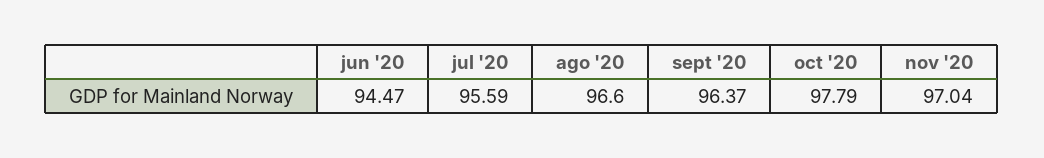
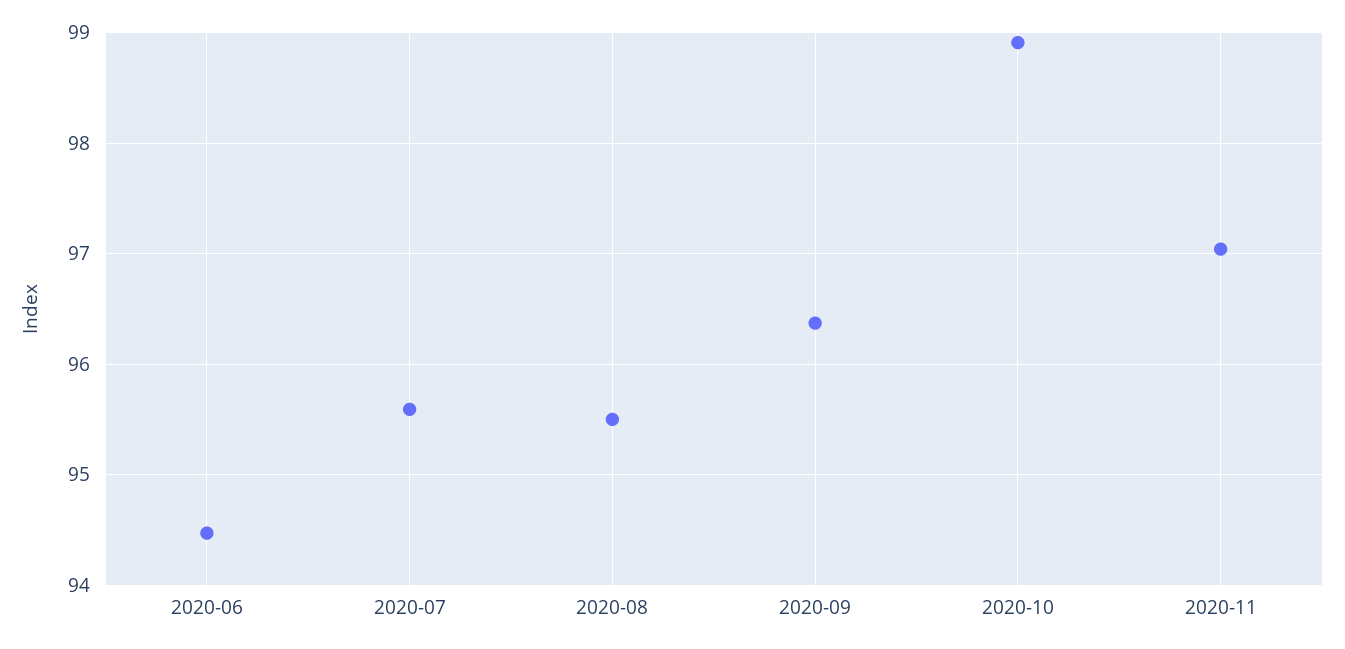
ago '20: 96.6 -> 95.5
oct '20: 97.79 -> 98.9

